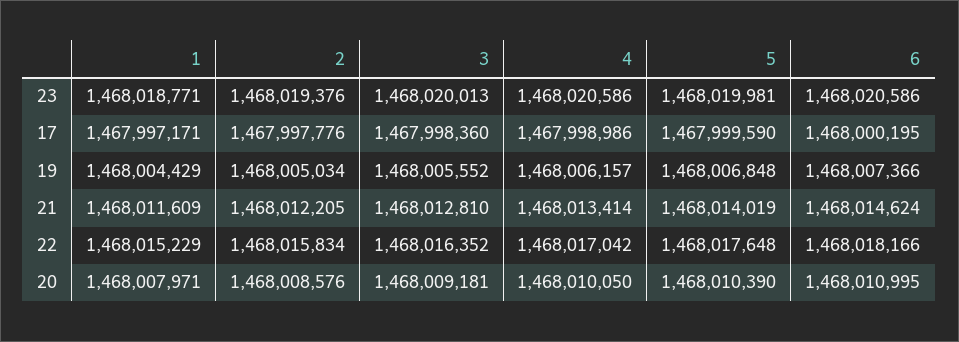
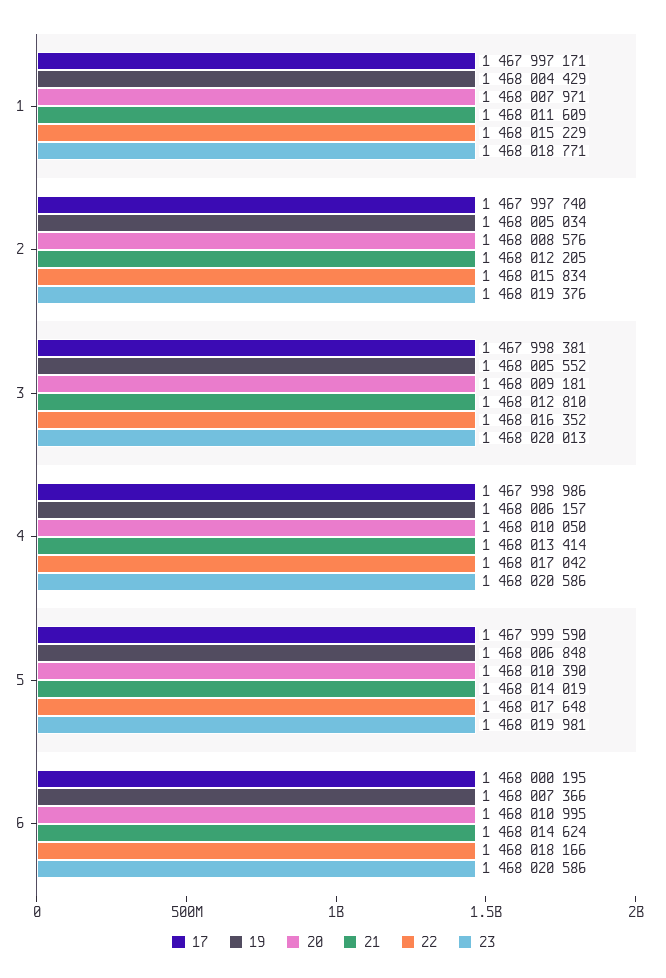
17, 2: 1467997776 -> 1467997740
17, 3: 1467998360 -> 1467998381

